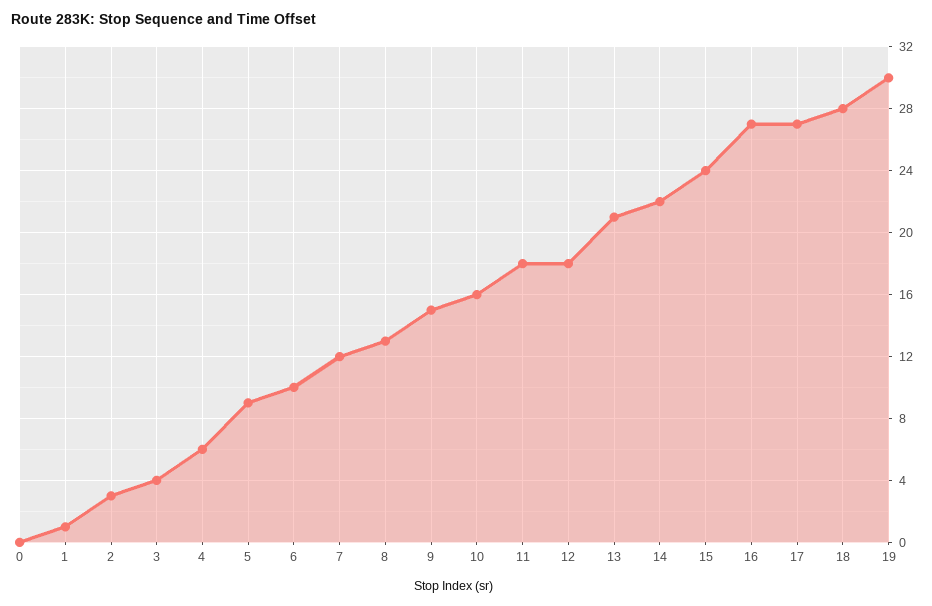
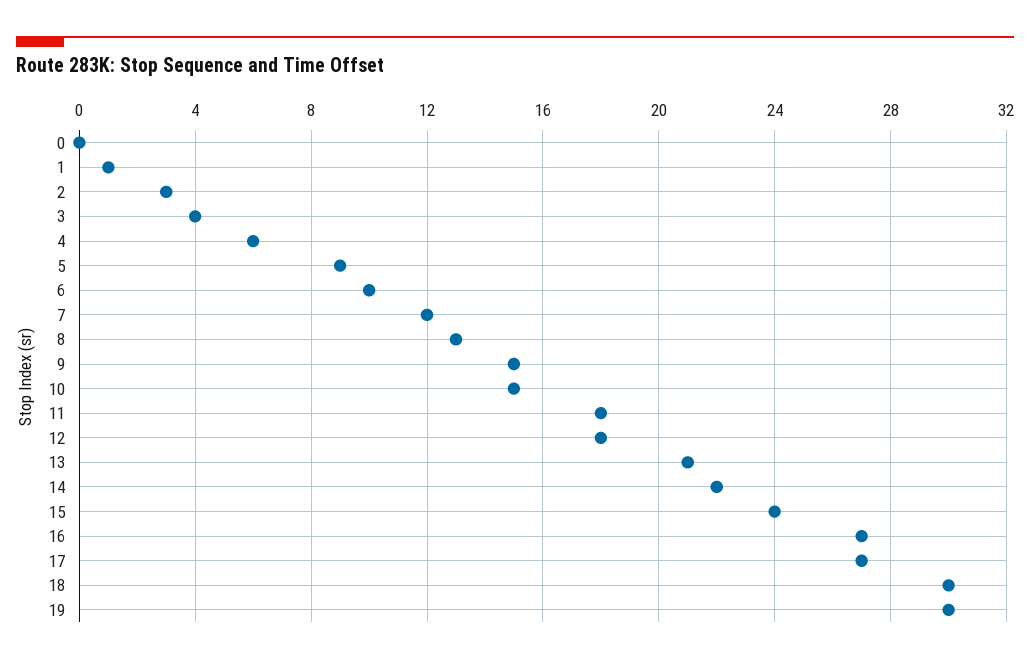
10: 16 -> 15
18: 28 -> 30

